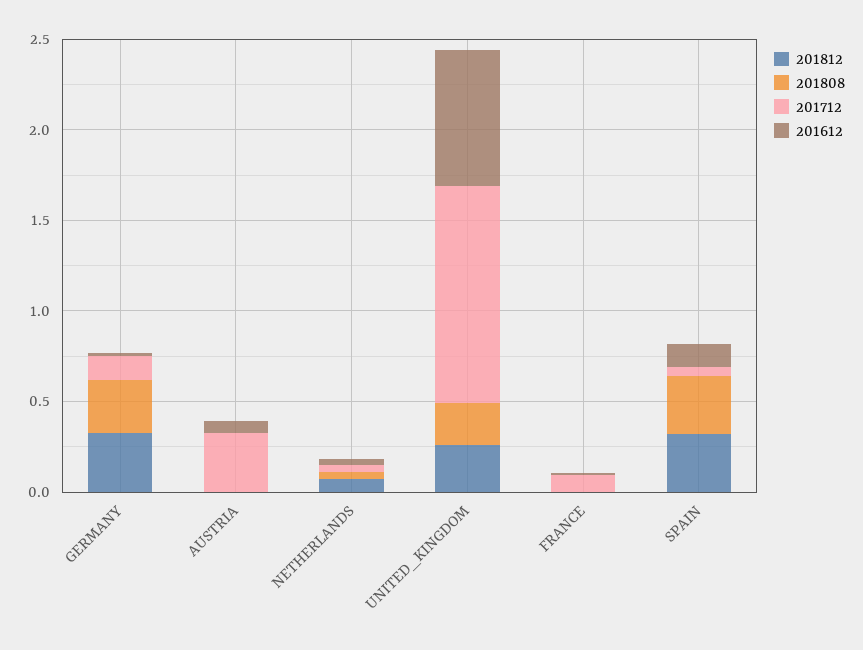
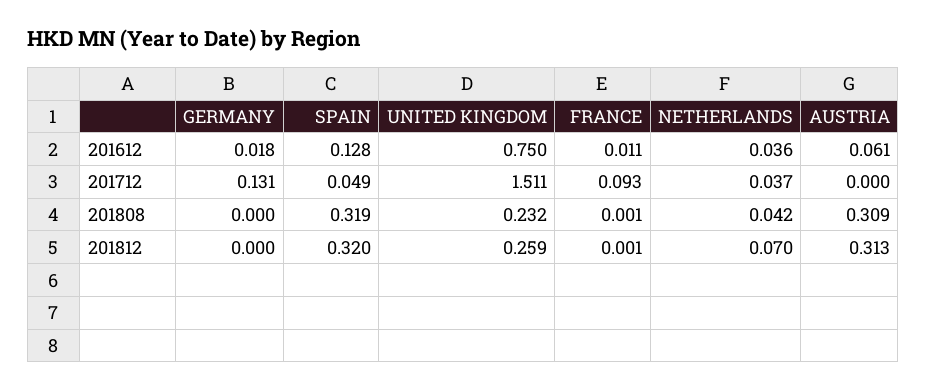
201812, GERMANY: 0.3 -> 0
201808, GERMANY: 0.3 -> 0
201812, AUSTRIA: 0 -> 0.313
201808, AUSTRIA: 0 -> 0.309
201712, AUSTRIA: 0.3 -> 0
201712, UNITED_KINGDOM: 1.2 -> 1.511

